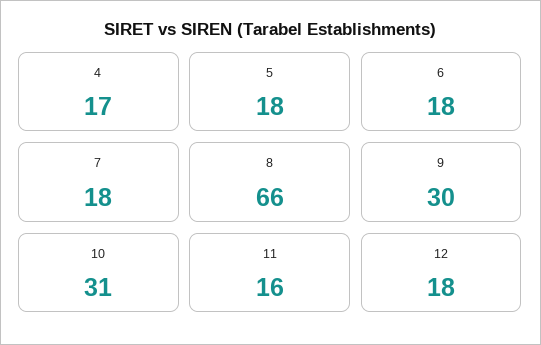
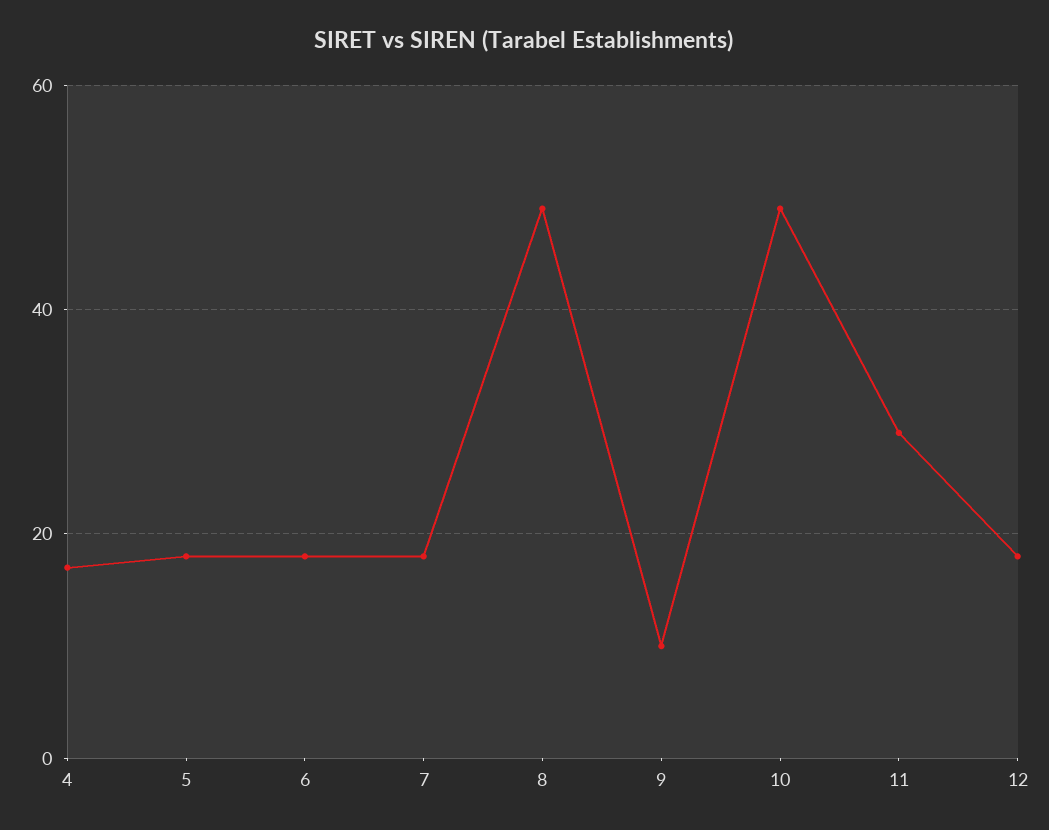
8: 66 -> 50
9: 30 -> 10
10: 31 -> 50
11: 16 -> 30

